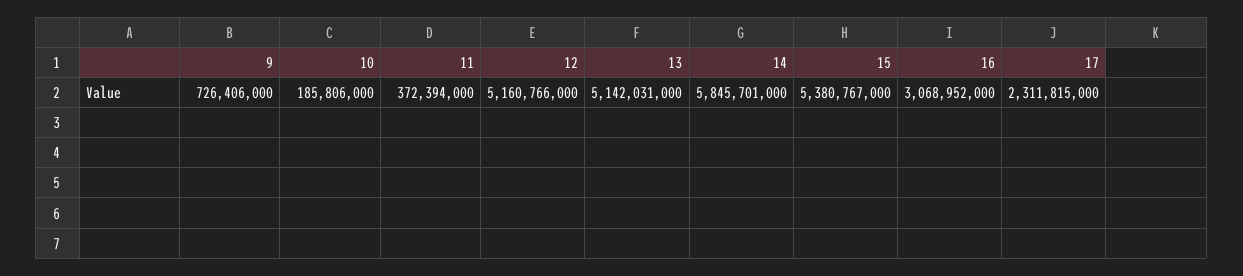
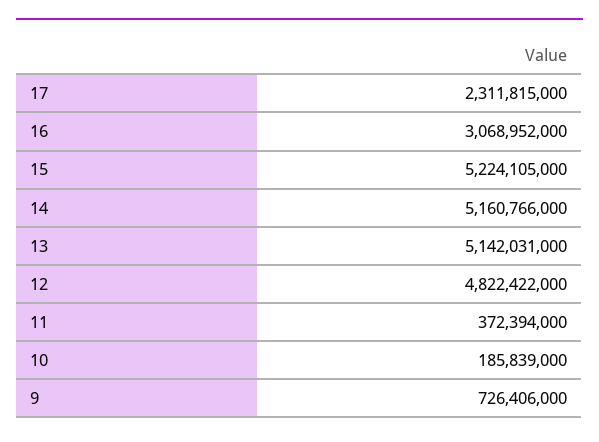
10: 185806000 -> 185839000
12: 5160766000 -> 4822422000
14: 5845701000 -> 5160766000
15: 5380767000 -> 5224105000

